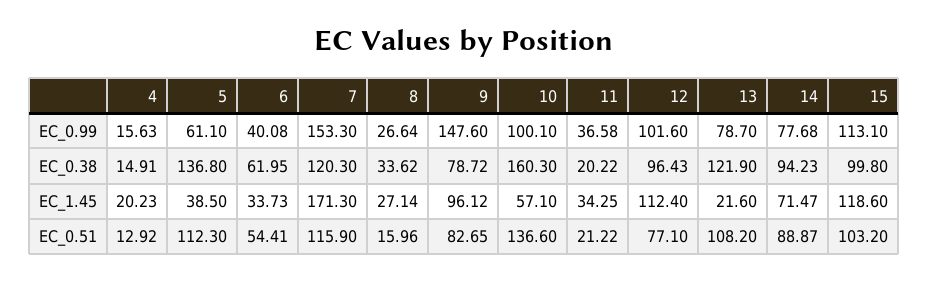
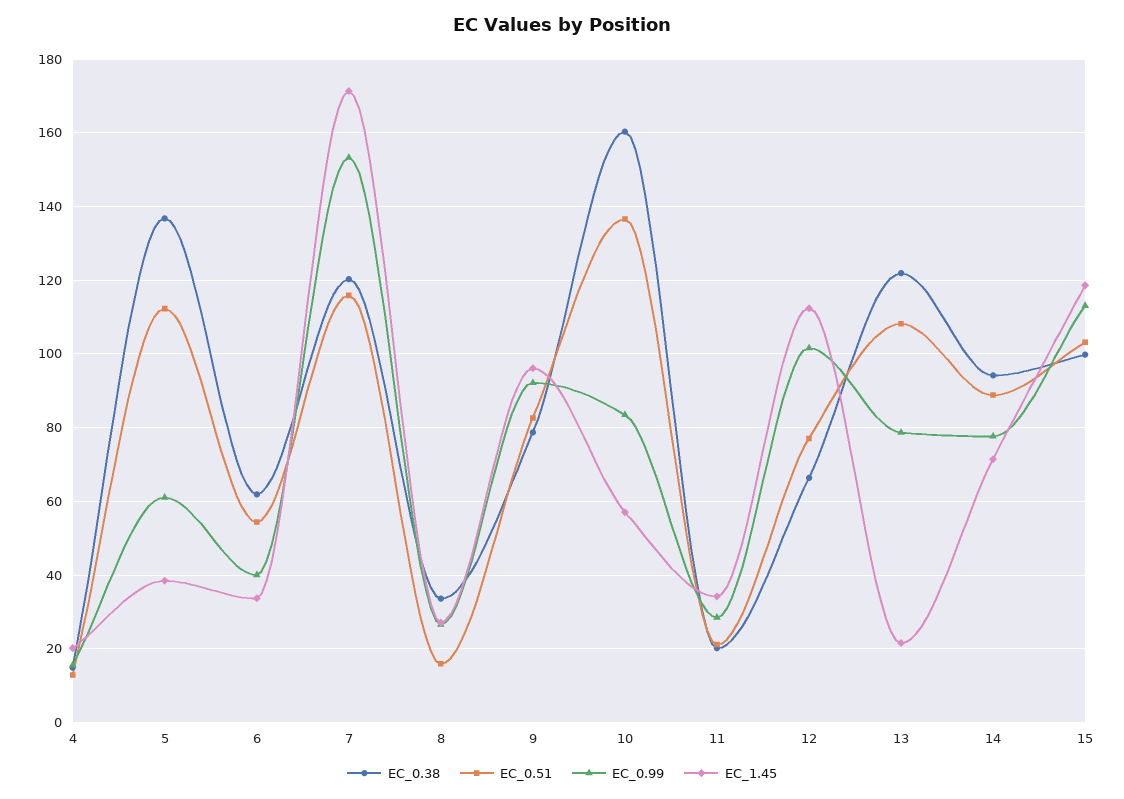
EC_0.99, 9: 147.6 -> 92
EC_0.99, 10: 100.1 -> 84
EC_0.99, 11: 36.58 -> 28
EC_0.38, 12: 96.43 -> 66

